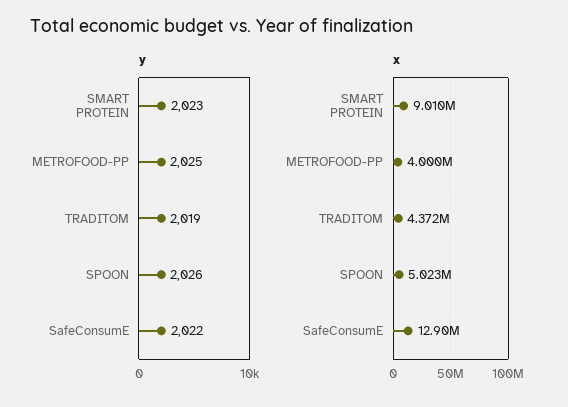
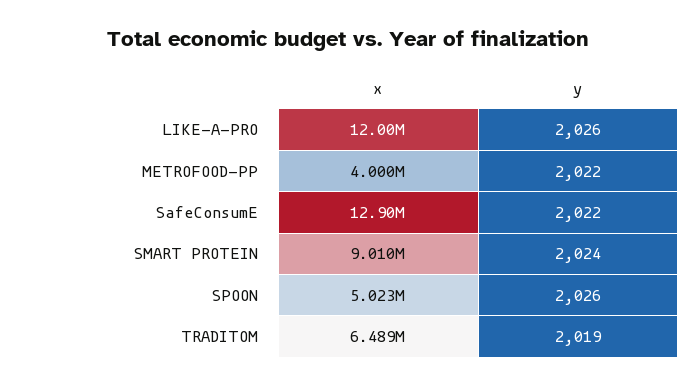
y, SMART PROTEIN: 2023 -> 2024
y, METROFOOD-PP: 2025 -> 2022
x, TRADITOM: 4372000 -> 6489000
x, LIKE-A-PRO: none -> 12000000
y, LIKE-A-PRO: none -> 2026

